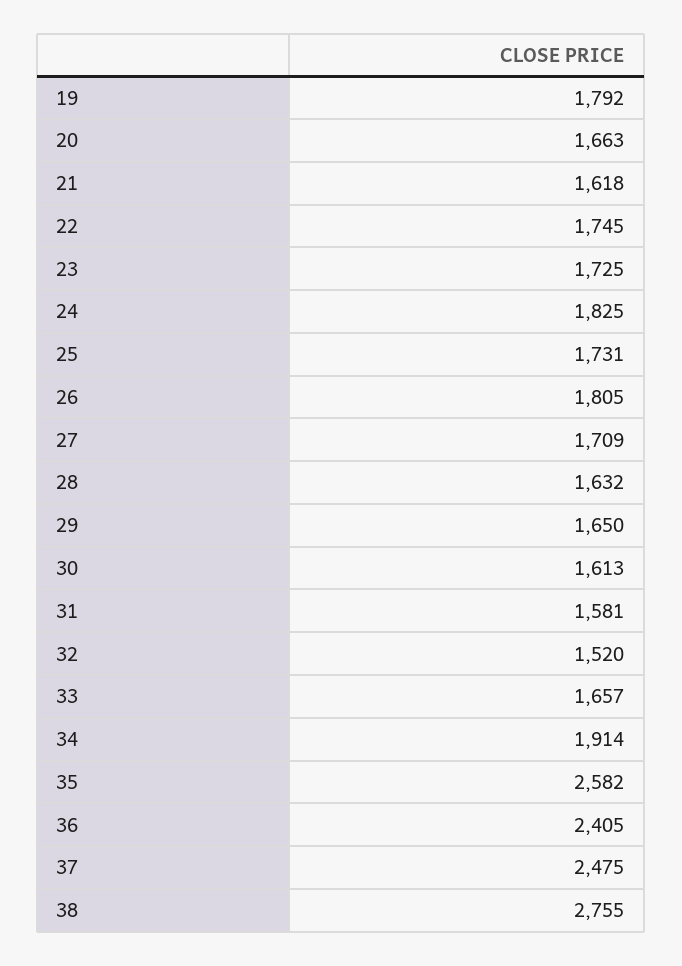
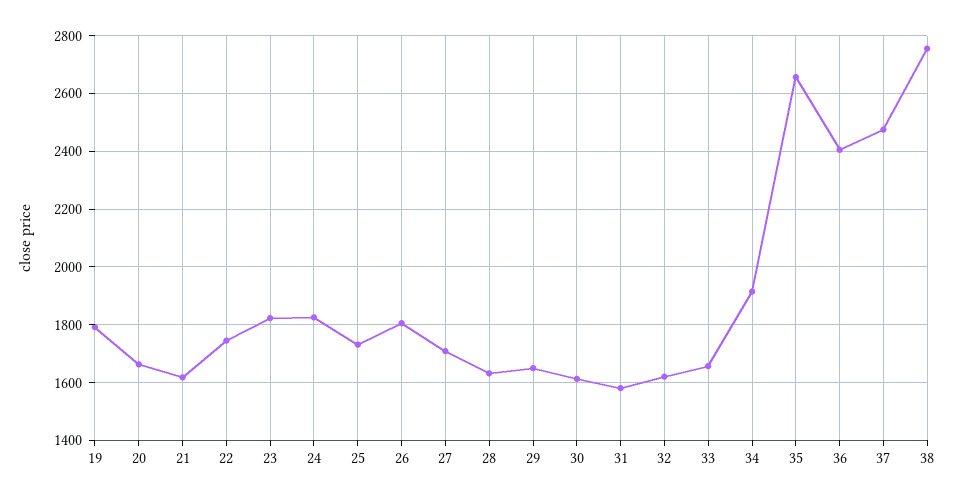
23: 1725 -> 1825
32: 1520 -> 1625
35: 2582 -> 2650

